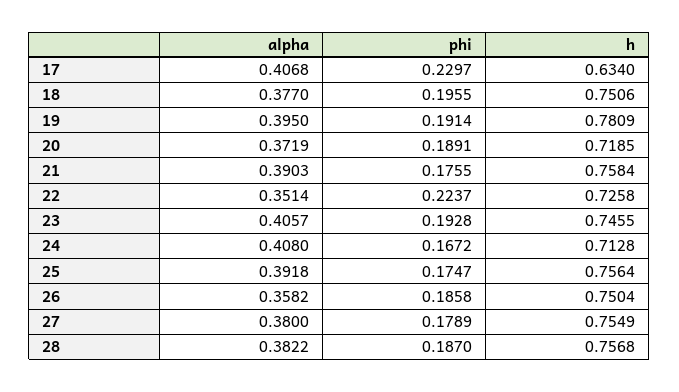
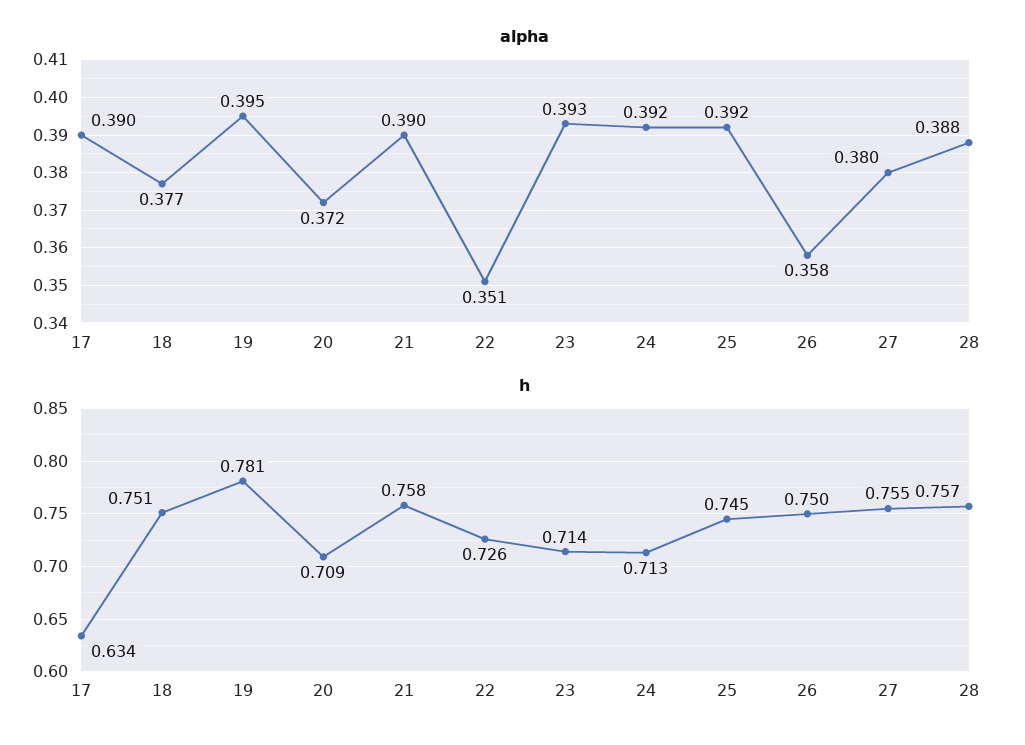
alpha, 17: 0.4068 -> 0.39
phi, 17: 0.2297 -> none
phi, 18: 0.1955 -> none
phi, 19: 0.1914 -> none
phi, 20: 0.1891 -> none
h, 20: 0.7185 -> 0.709
phi, 21: 0.1755 -> none
phi, 22: 0.2237 -> none
alpha, 23: 0.4057 -> 0.393
phi, 23: 0.1928 -> none
h, 23: 0.7455 -> 0.714
alpha, 24: 0.408 -> 0.392
phi, 24: 0.1672 -> none
phi, 25: 0.1747 -> none
h, 25: 0.7564 -> 0.745
phi, 26: 0.1858 -> none
phi, 27: 0.1789 -> none
alpha, 28: 0.3822 -> 0.388
phi, 28: 0.187 -> none

